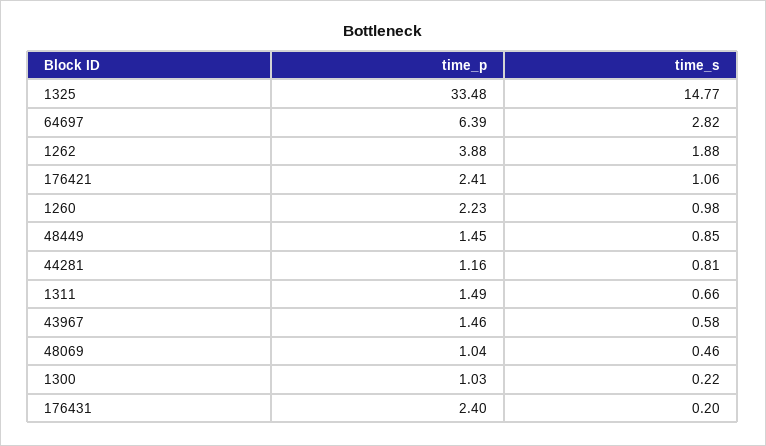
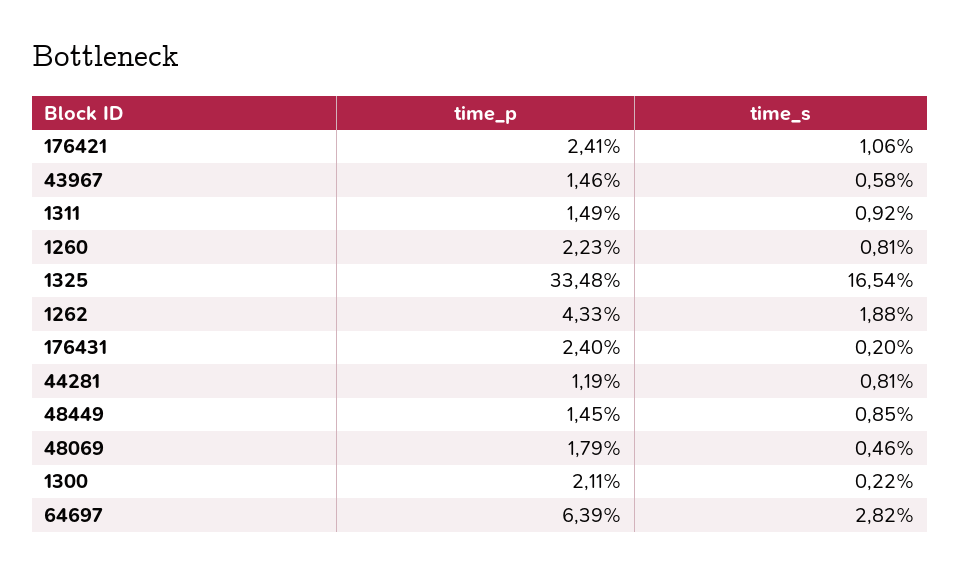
time_s, 1325: 14.77 -> 16.54
time_p, 1262: 3.88 -> 4.33
time_s, 1260: 0.98 -> 0.81
time_p, 44281: 1.16 -> 1.19
time_s, 1311: 0.66 -> 0.92
time_p, 48069: 1.04 -> 1.79
time_p, 1300: 1.03 -> 2.11

